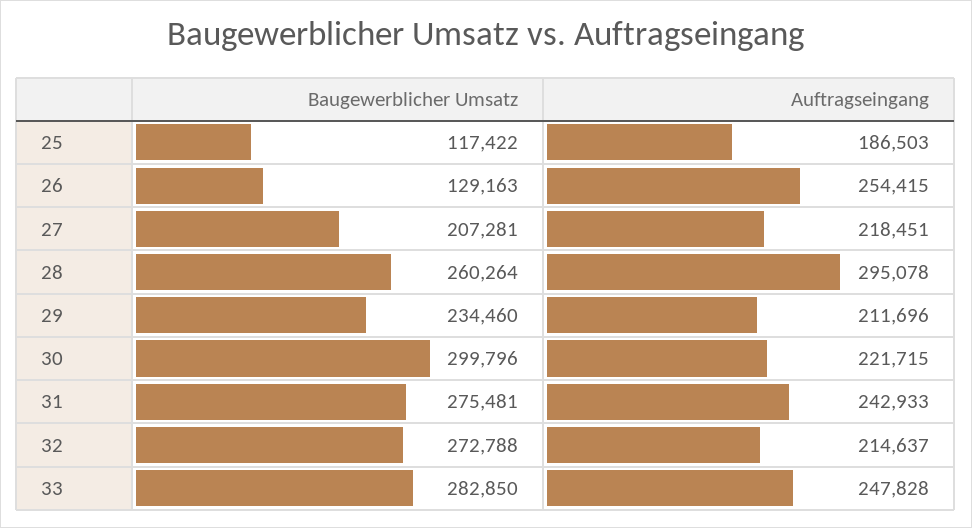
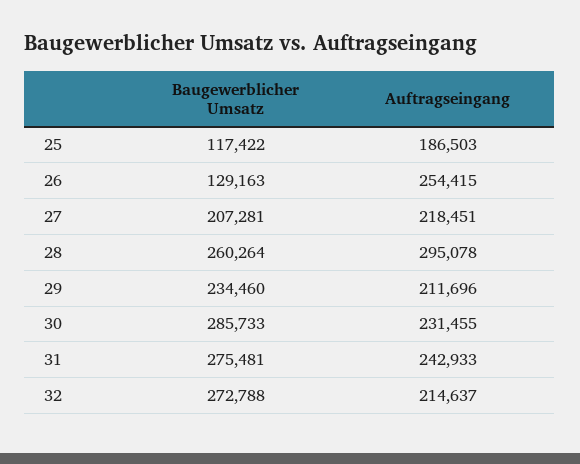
Baugewerblicher Umsatz, 30: 299796 -> 285733
Auftragseingang, 30: 221715 -> 231455
Baugewerblicher Umsatz, 33: 282850 -> none
Auftragseingang, 33: 247828 -> none

